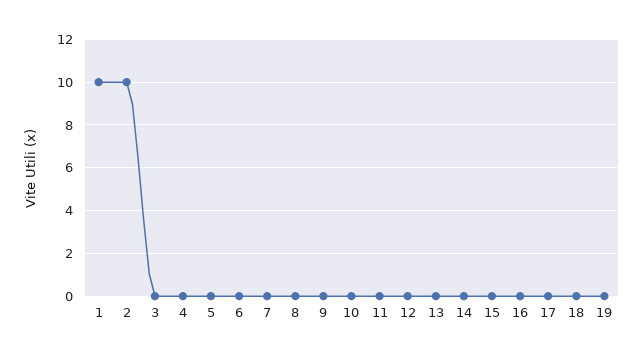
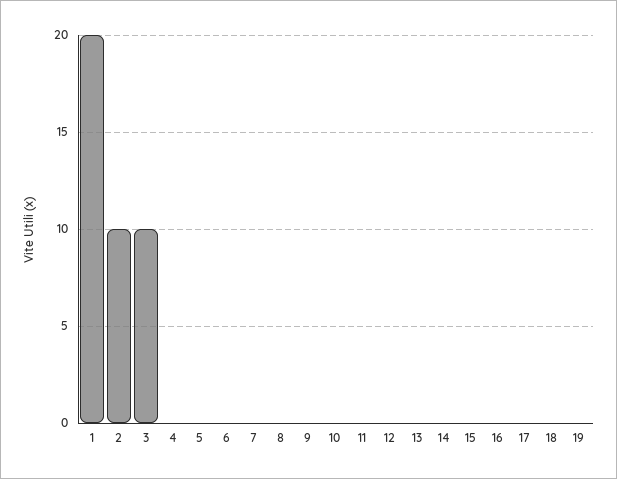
1: 10 -> 20
3: 0 -> 10

